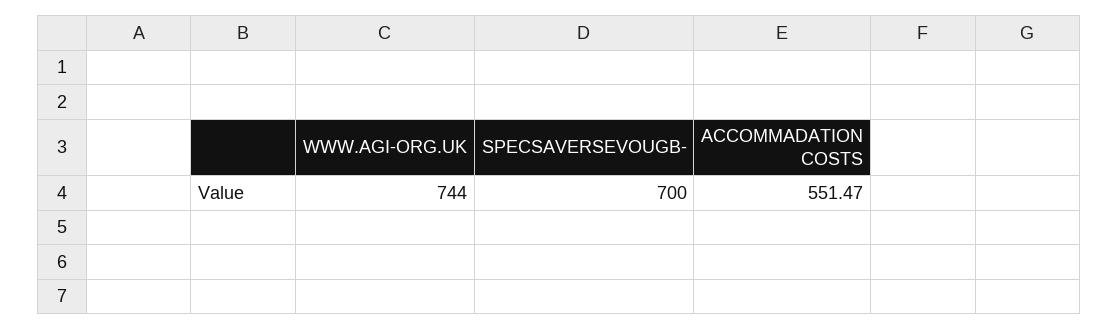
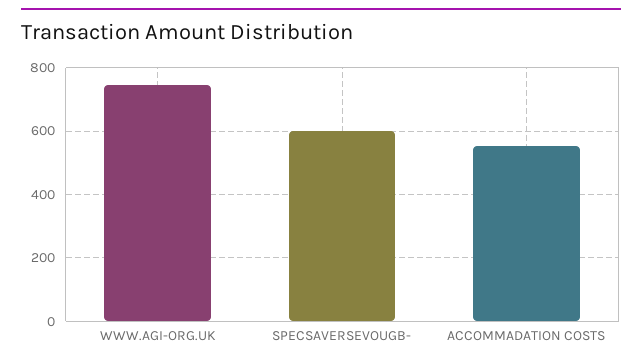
SPECSAVERSEVOUGB-: 700 -> 600

